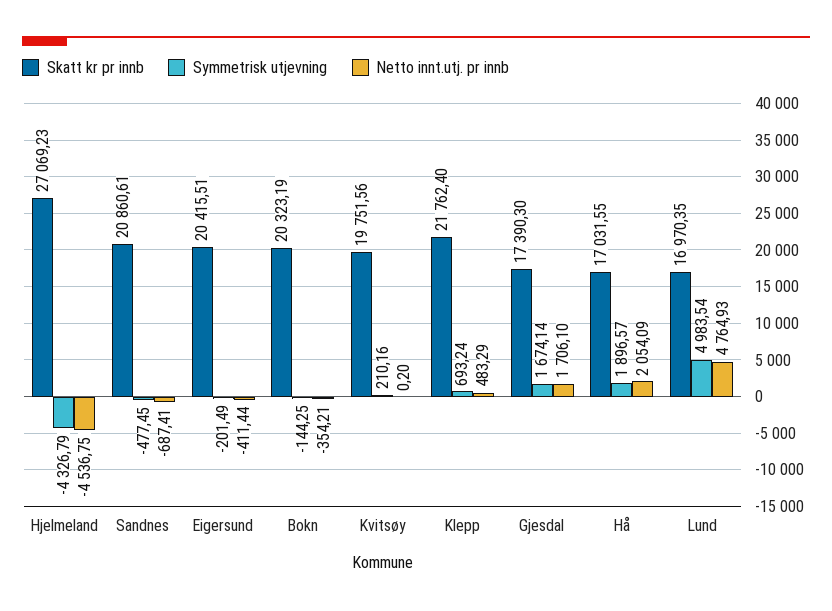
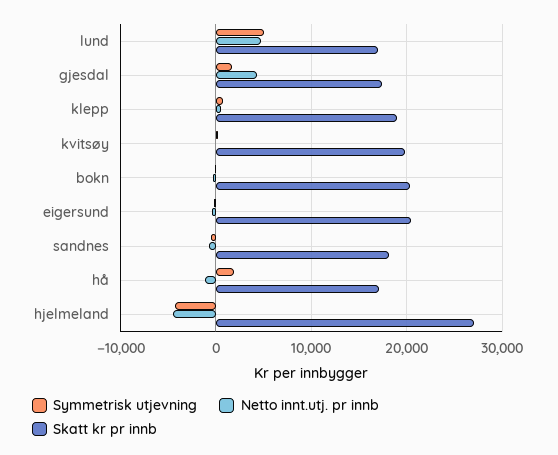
Skatt kr pr innb, Sandnes: 20860.61 -> 18000
Skatt kr pr innb, Klepp: 21762.4 -> 19000
Netto innt.utj. pr innb, Gjesdal: 1706.1 -> 4000
Netto innt.utj. pr innb, Hå: 2054.09 -> -1000

